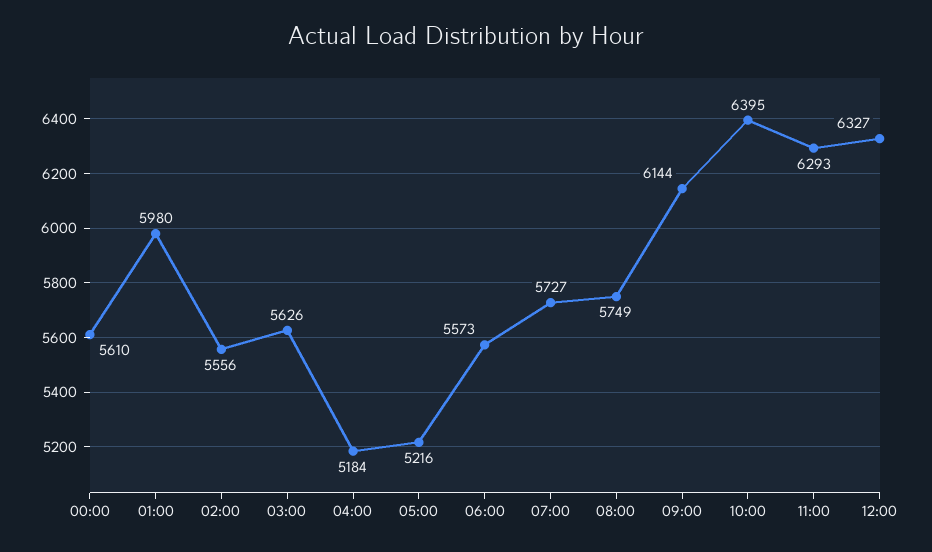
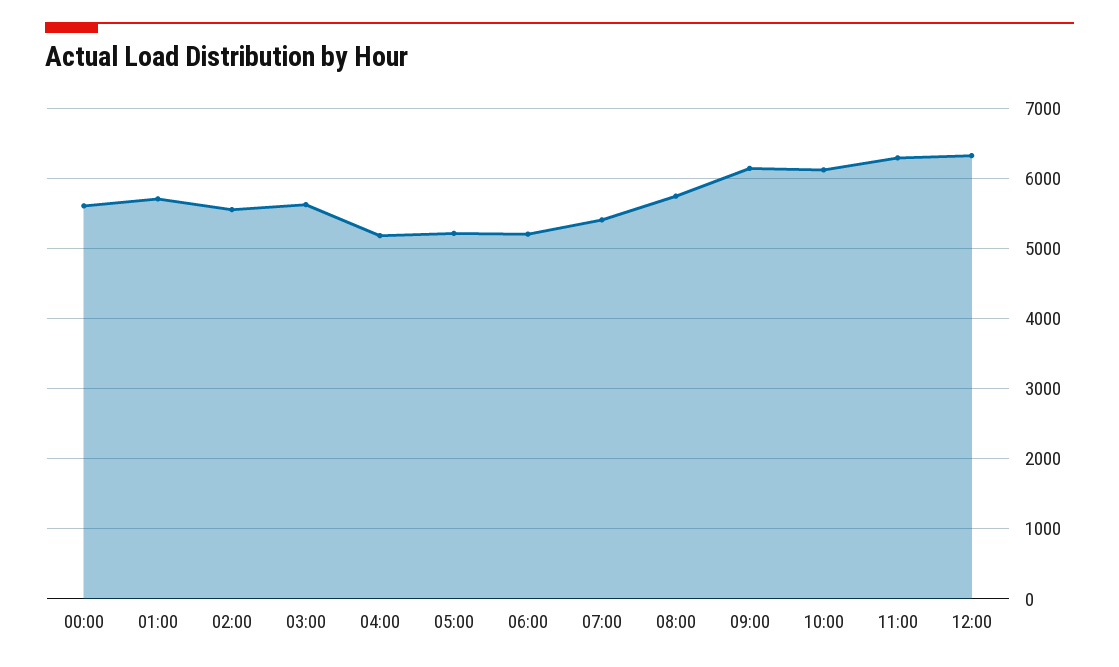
01:00: 5980 -> 5700
06:00: 5573 -> 5200
07:00: 5727 -> 5400
10:00: 6395 -> 6100

